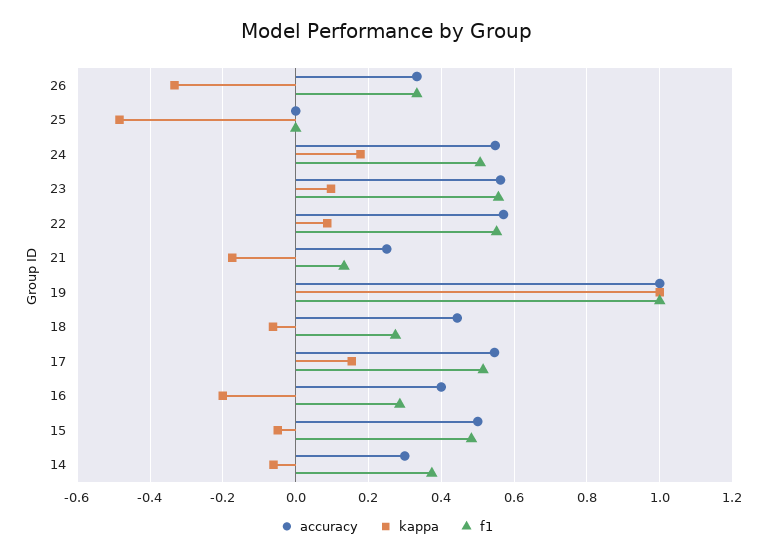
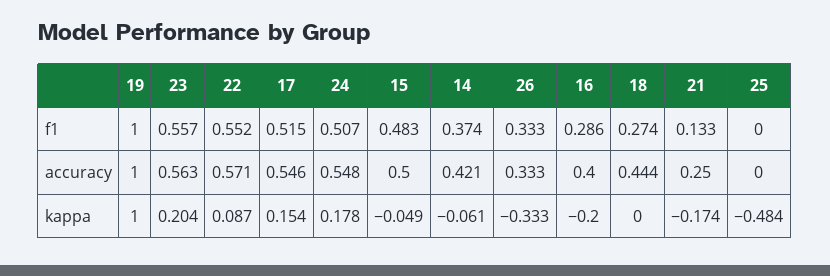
kappa, 23: 0.1 -> 0.204
kappa, 18: -0.06 -> 0
accuracy, 14: 0.3 -> 0.421

